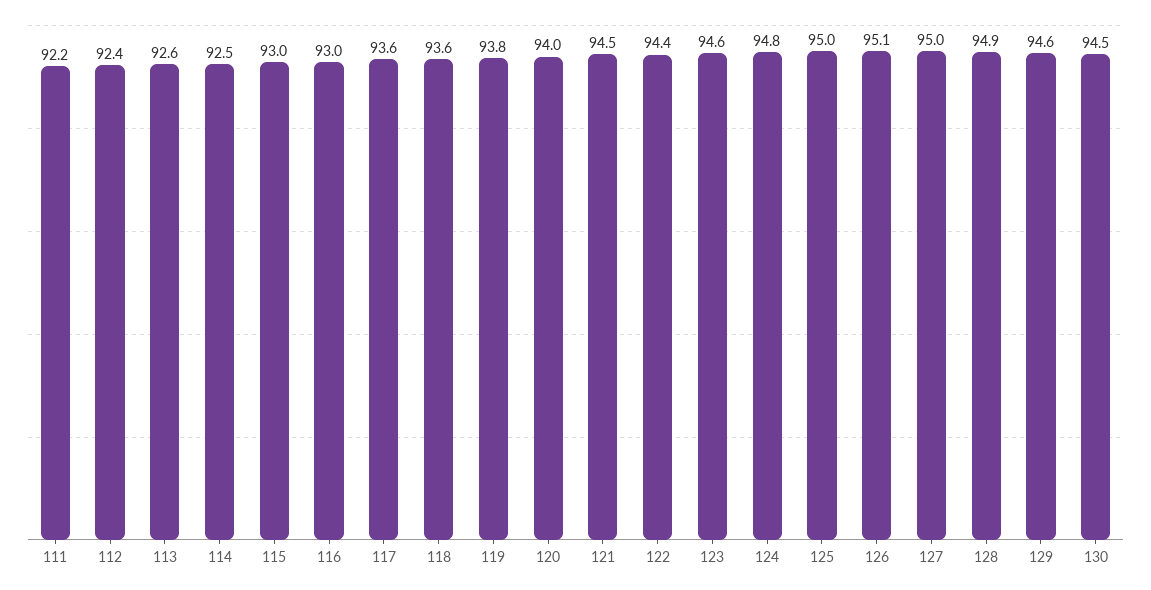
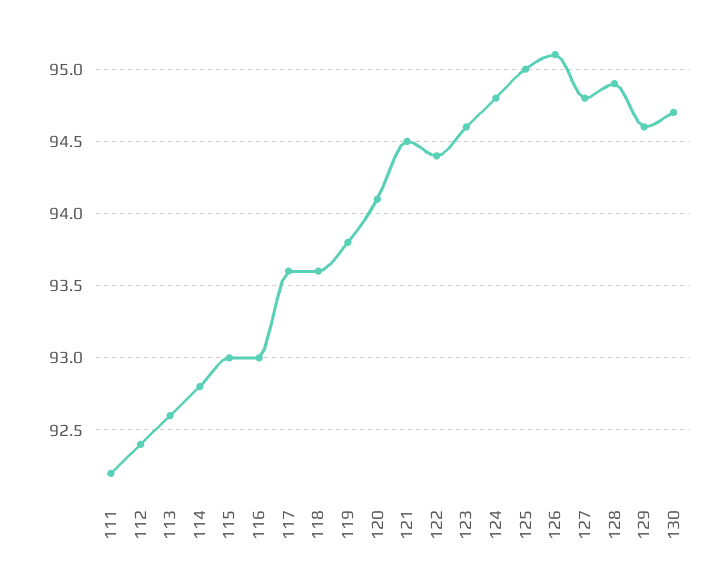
114: 92.5 -> 92.8
120: 94 -> 94.1
127: 95 -> 94.8
130: 94.5 -> 94.7

